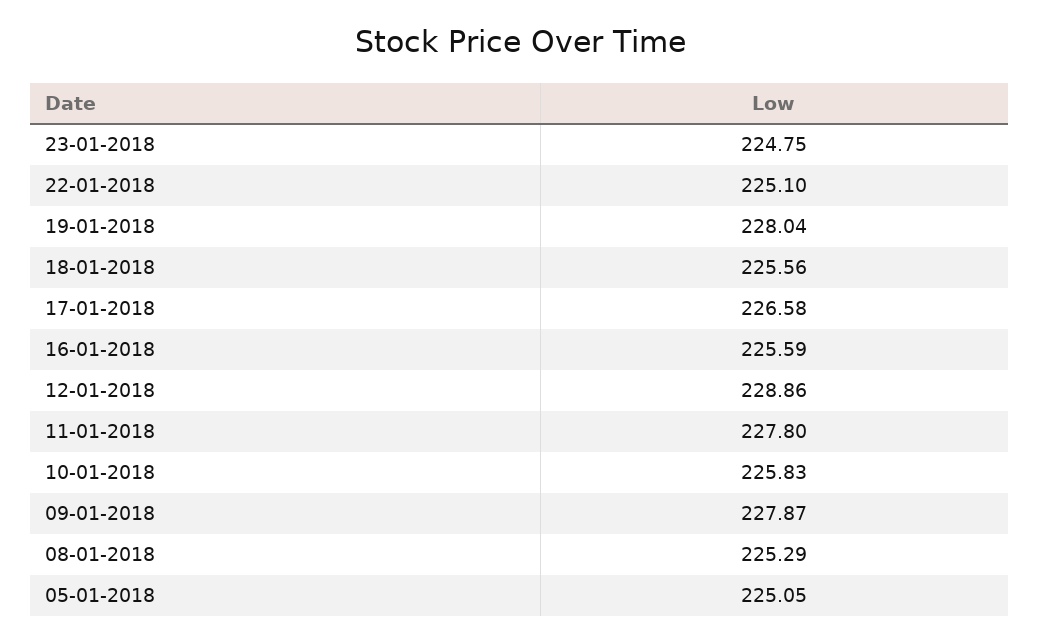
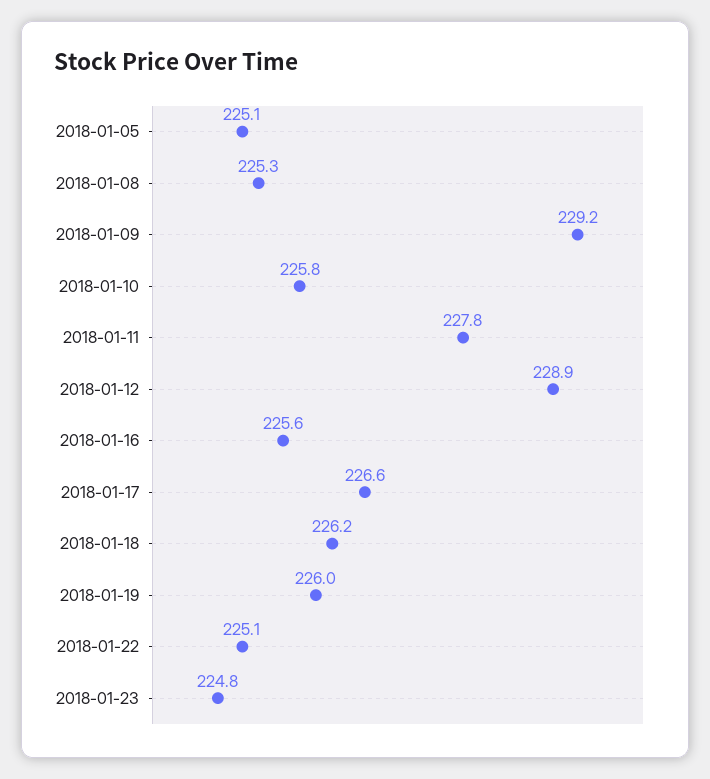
19-01-2018: 228.04 -> 226
18-01-2018: 225.56 -> 226.2
09-01-2018: 227.87 -> 229.2

